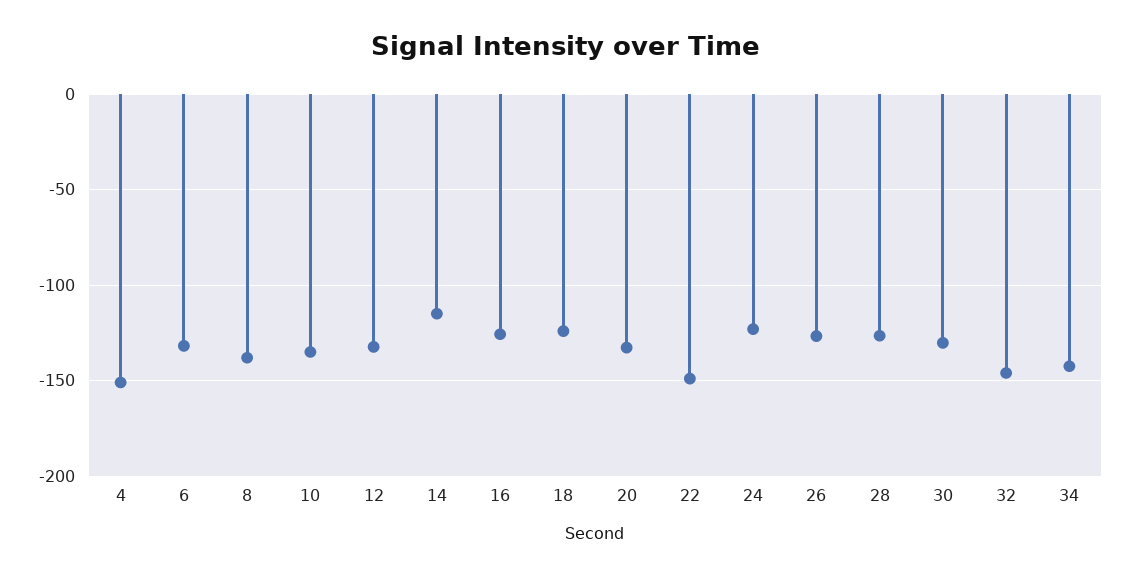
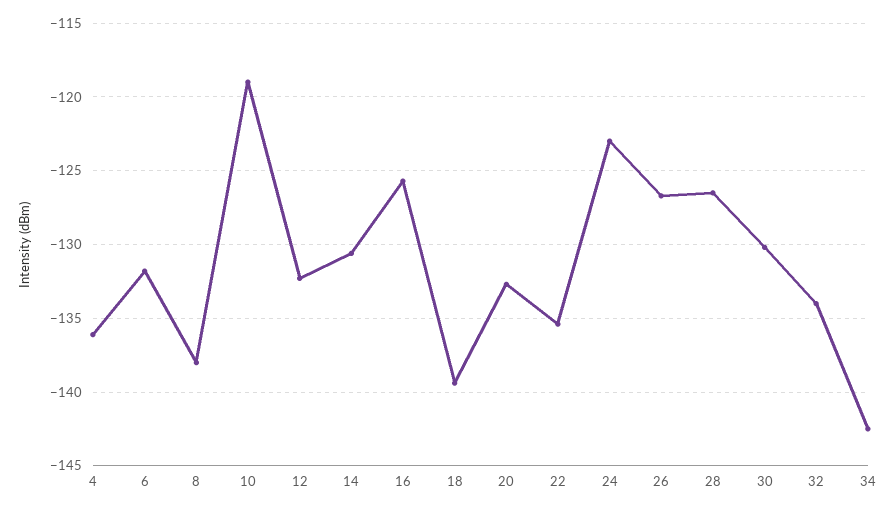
4: -150 -> -136
10: -135 -> -119
14: -115 -> -130.5
18: -125 -> -139.5
22: -150 -> -135.5
32: -145 -> -134

